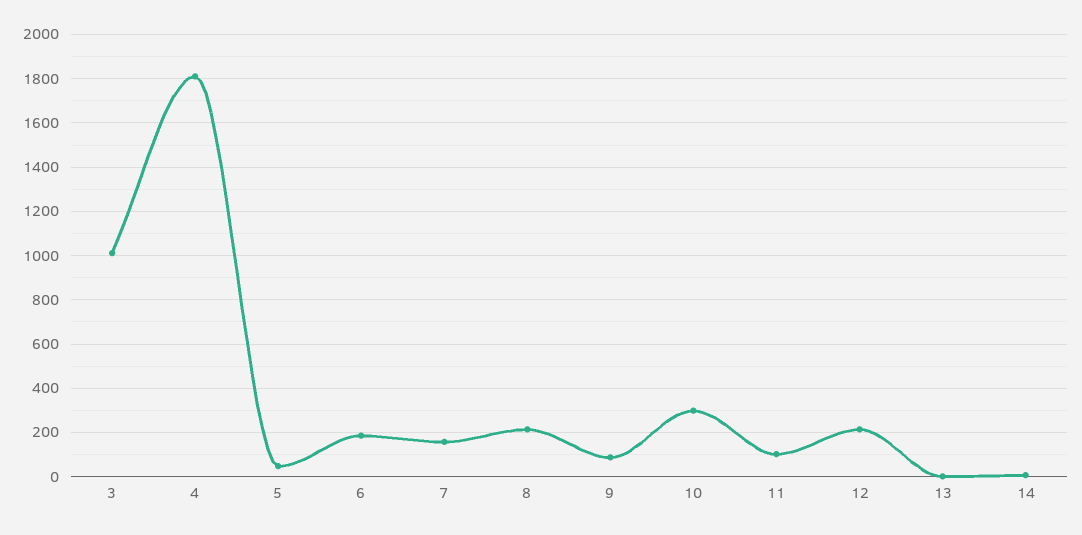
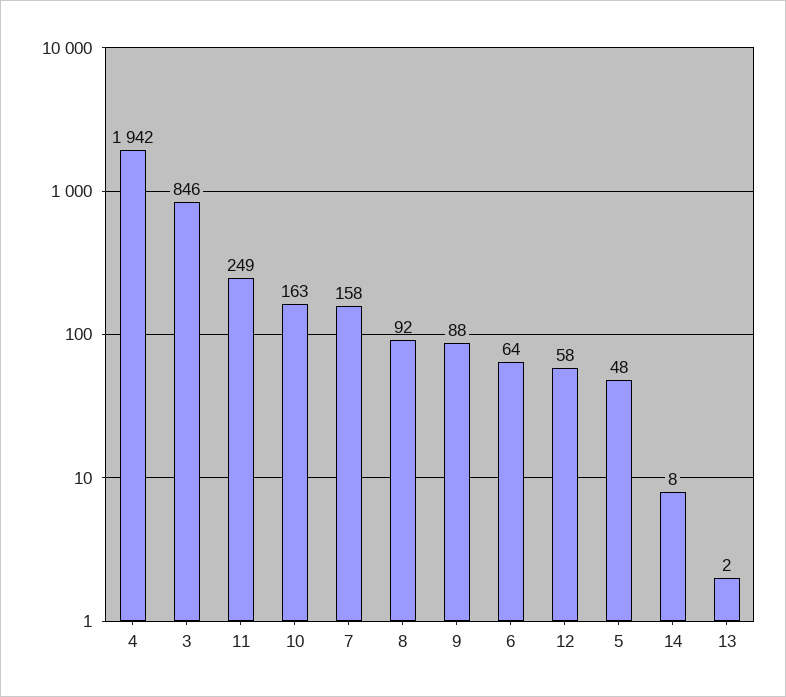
3: 1000 -> 846
4: 1800 -> 1942
6: 200 -> 64
8: 200 -> 92
10: 300 -> 163
11: 100 -> 249
12: 200 -> 58

